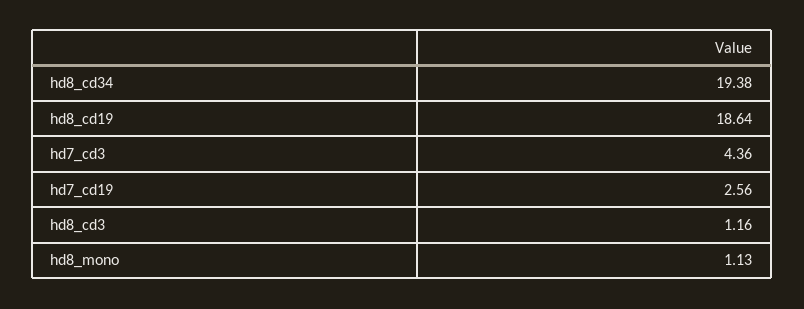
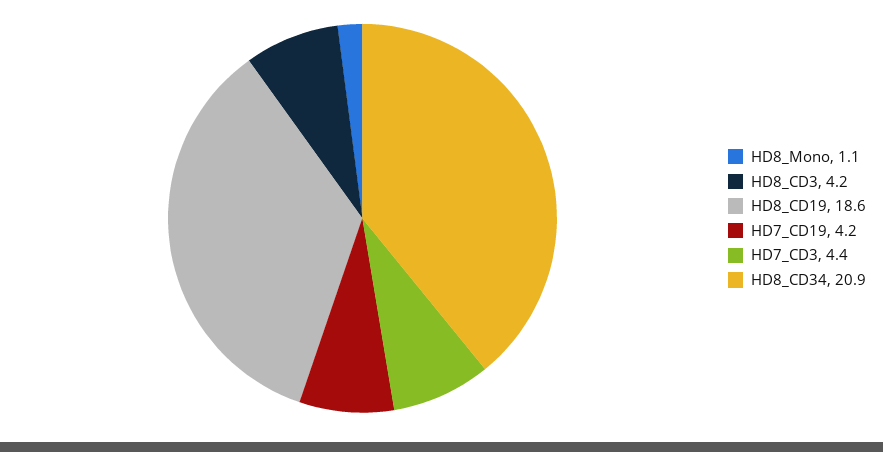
hd8_cd34: 19.38 -> 20.9
hd7_cd19: 2.56 -> 4.2
hd8_cd3: 1.16 -> 4.2

